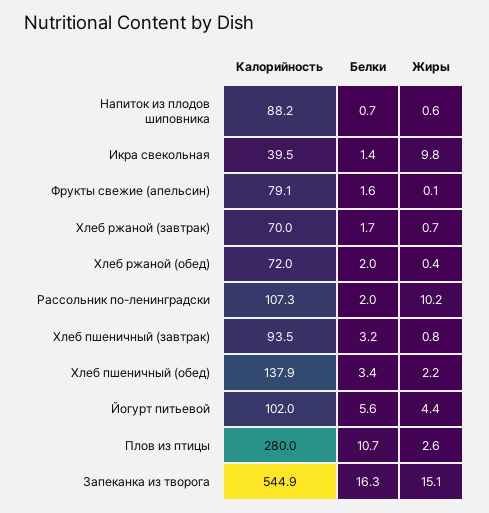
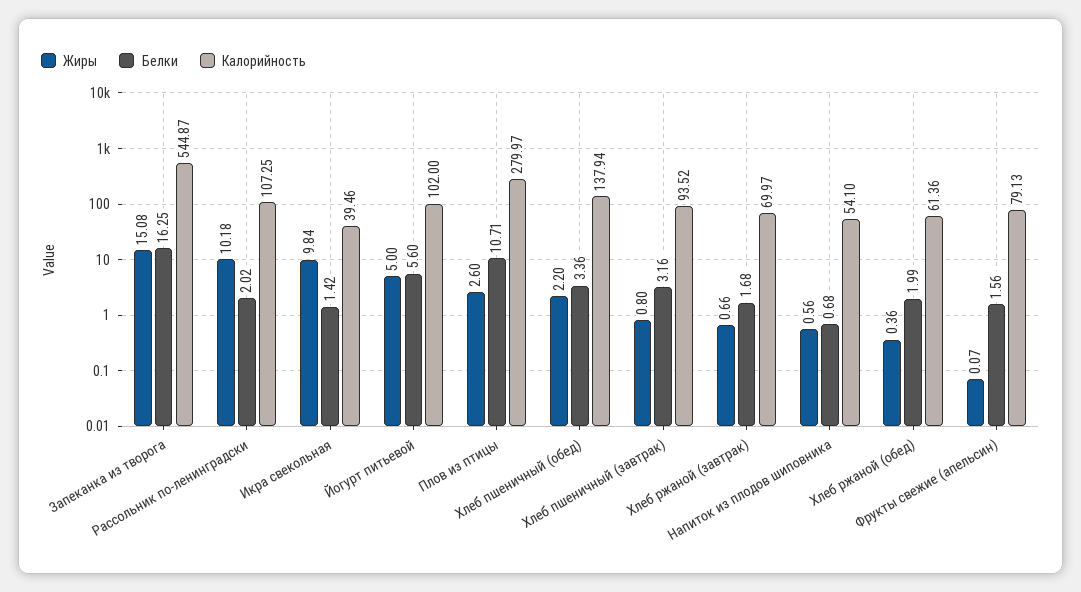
Калорийность, Напиток из плодов шиповника: 88.2 -> 54.1
Калорийность, Хлеб ржаной (обед): 72 -> 61.36
Жиры, Йогурт питьевой: 4.4 -> 5

